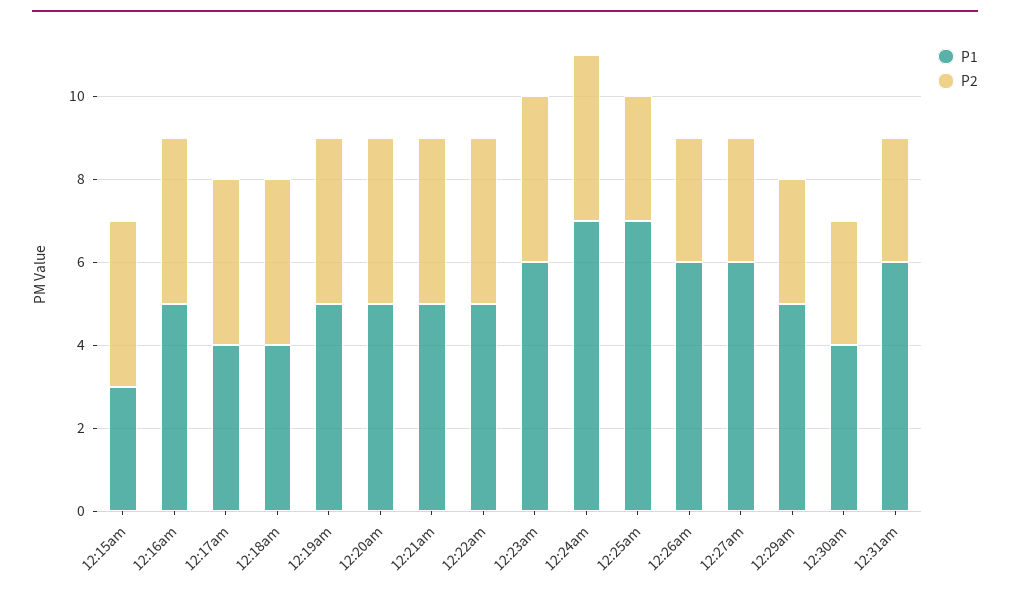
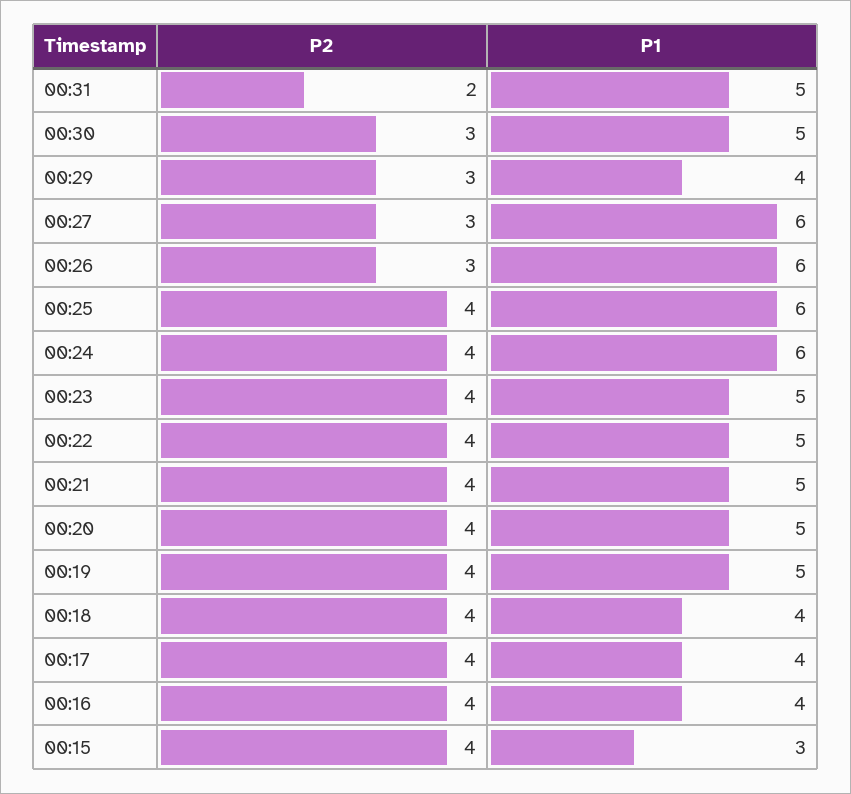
P1, 12:16am: 5 -> 4
P1, 12:23am: 6 -> 5
P1, 12:24am: 7 -> 6
P1, 12:25am: 7 -> 6
P2, 12:25am: 3 -> 4
P1, 12:29am: 5 -> 4
P1, 12:30am: 4 -> 5
P1, 12:31am: 6 -> 5
P2, 12:31am: 3 -> 2

